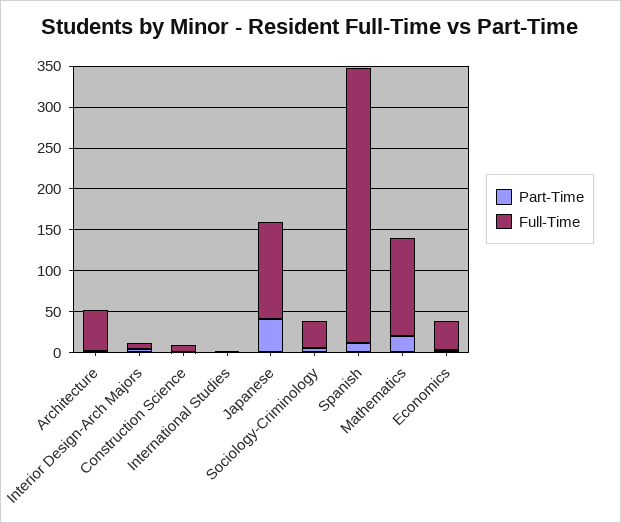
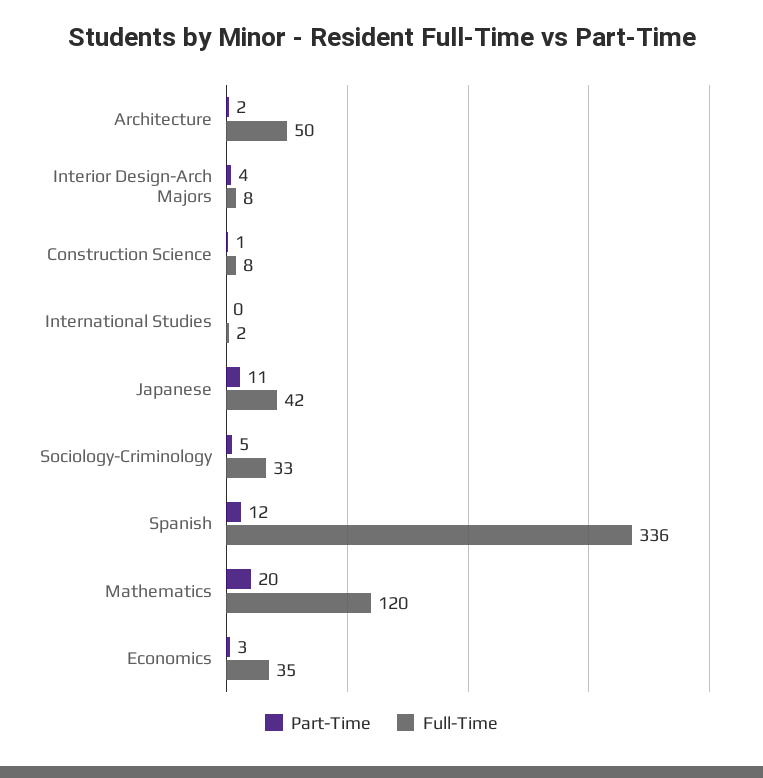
Part-Time, Japanese: 40 -> 11
Full-Time, Japanese: 120 -> 42

